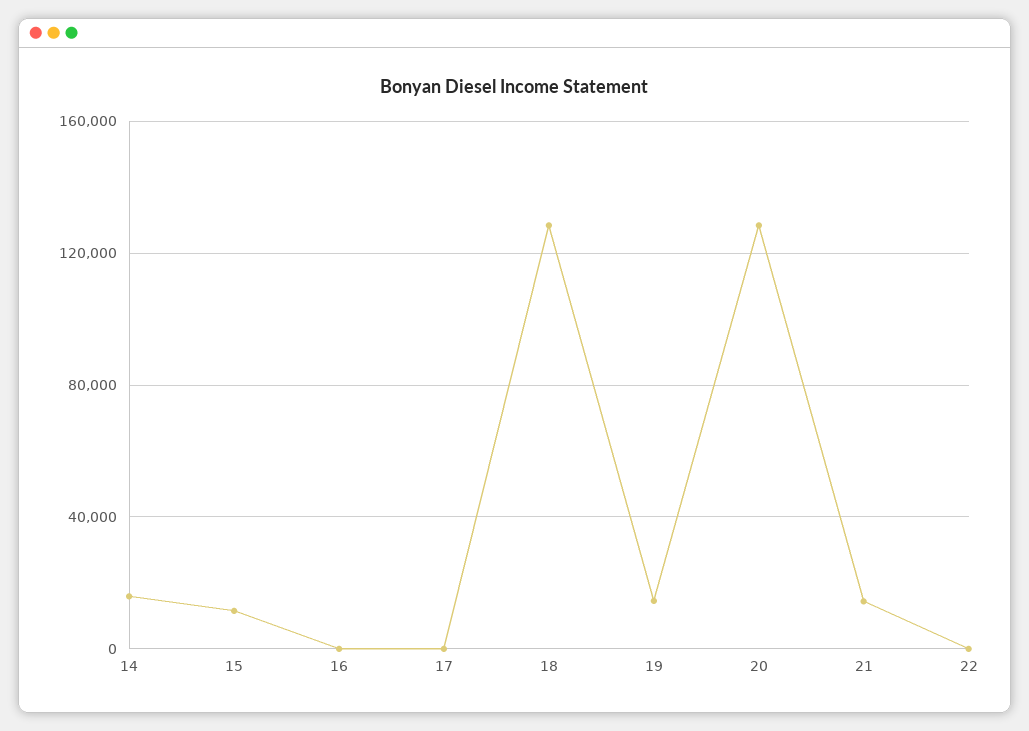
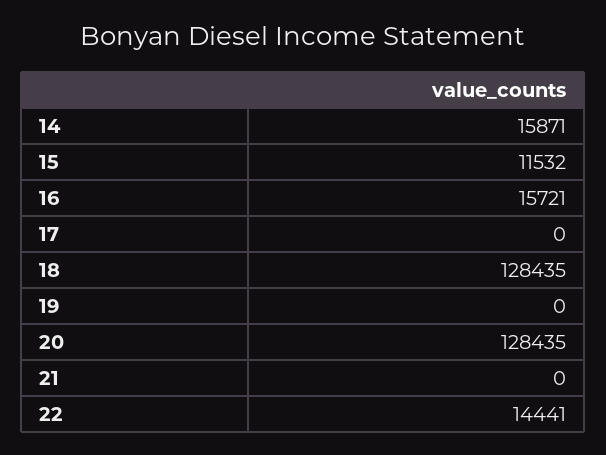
16: 0 -> 15721
19: 15000 -> 0
21: 15000 -> 0
22: 0 -> 14441

